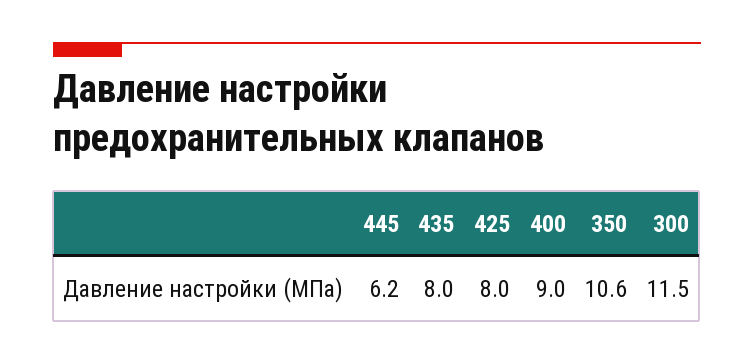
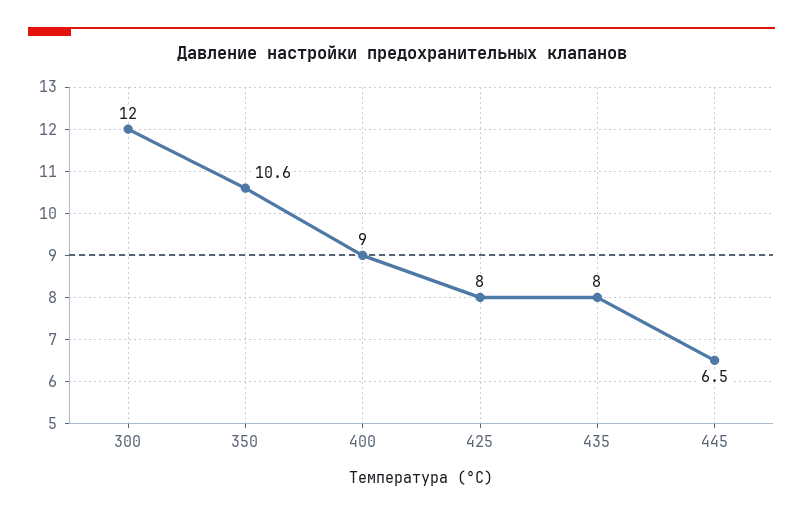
445: 6.2 -> 6.5
300: 11.5 -> 12

